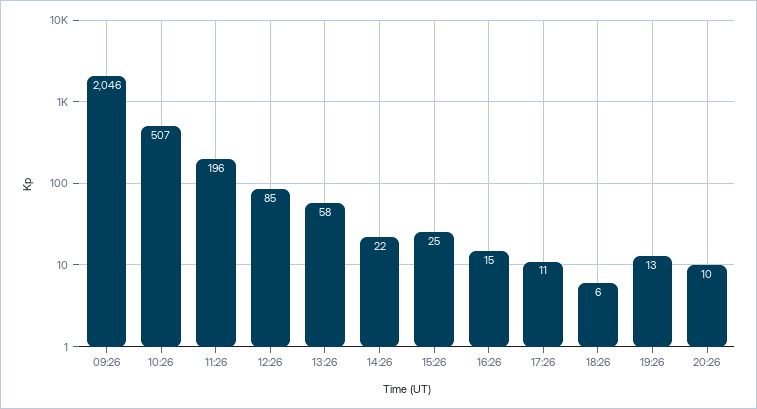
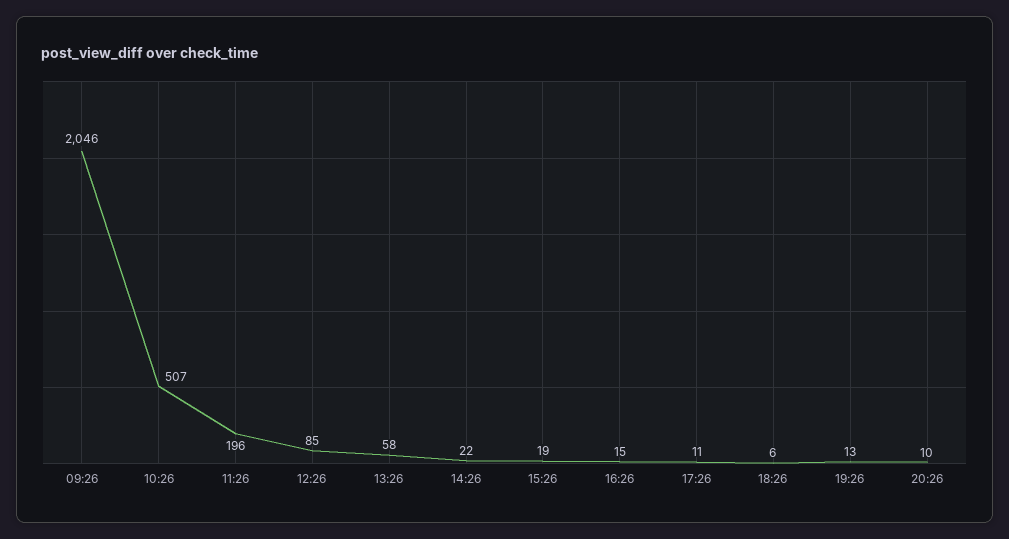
15:26: 25 -> 19

